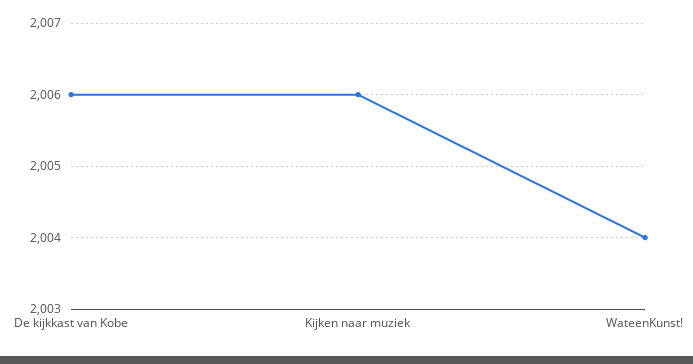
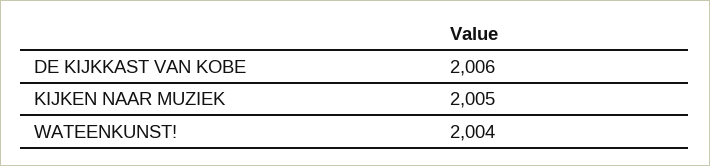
Kijken naar muziek: 2006 -> 2005

